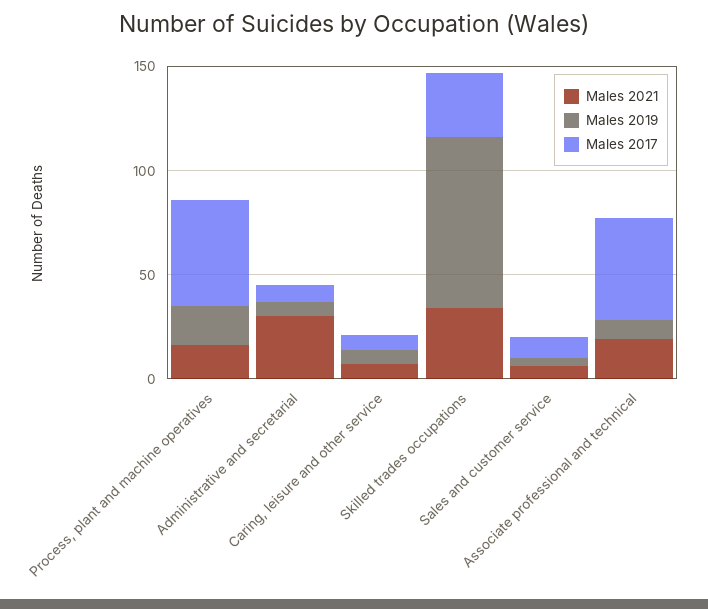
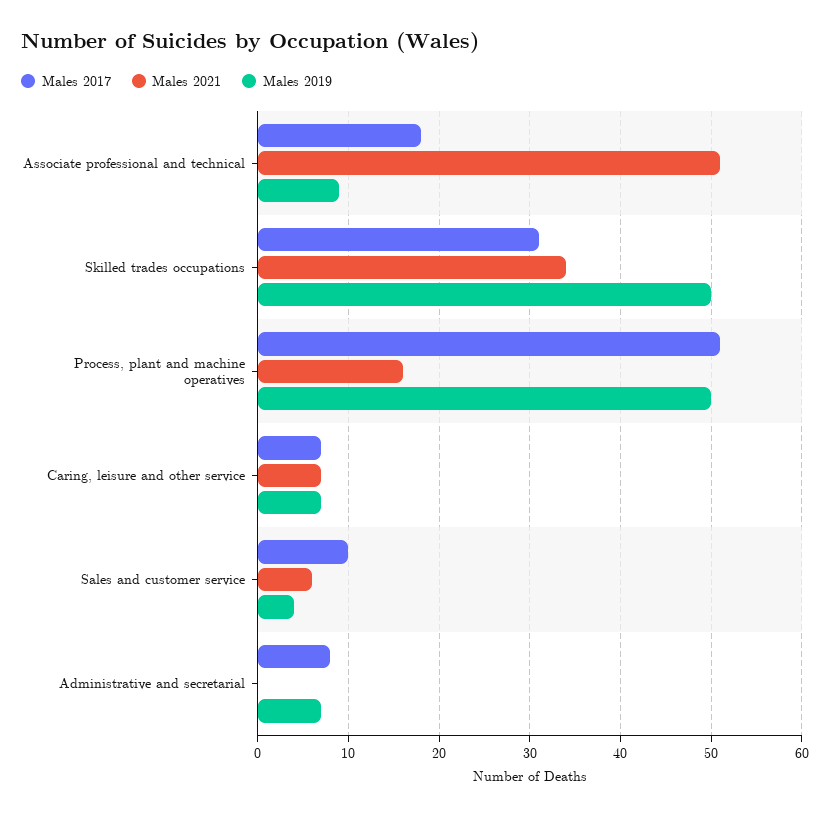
Males 2019, Process, plant and machine operatives: 20 -> 50
Males 2021, Administrative and secretarial: 30 -> 0
Males 2019, Skilled trades occupations: 80 -> 50
Males 2021, Associate professional and technical: 20 -> 51
Males 2017, Associate professional and technical: 50 -> 18

